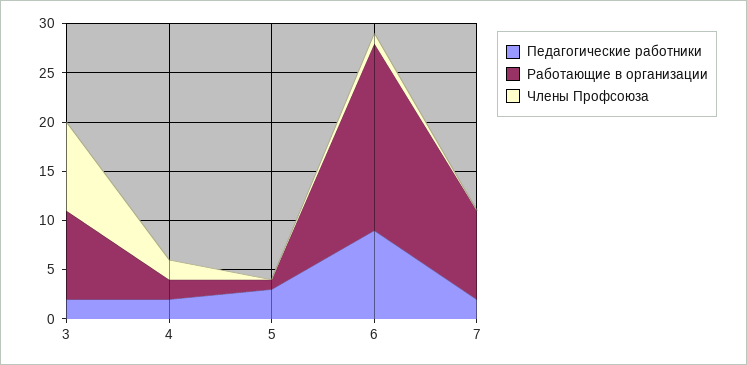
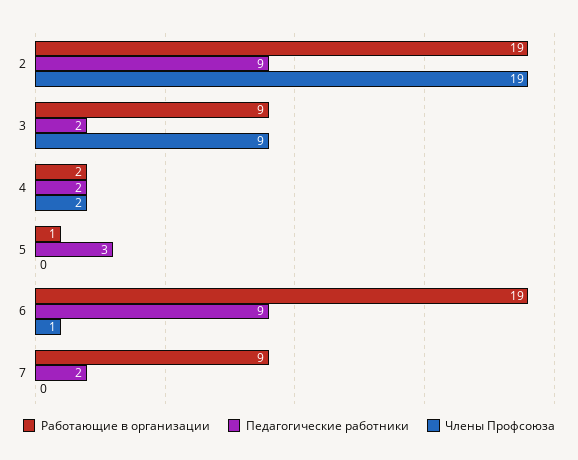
Работающие в организации, 2: none -> 19
Педагогические работники, 2: none -> 9
Члены Профсоюза, 2: none -> 19

